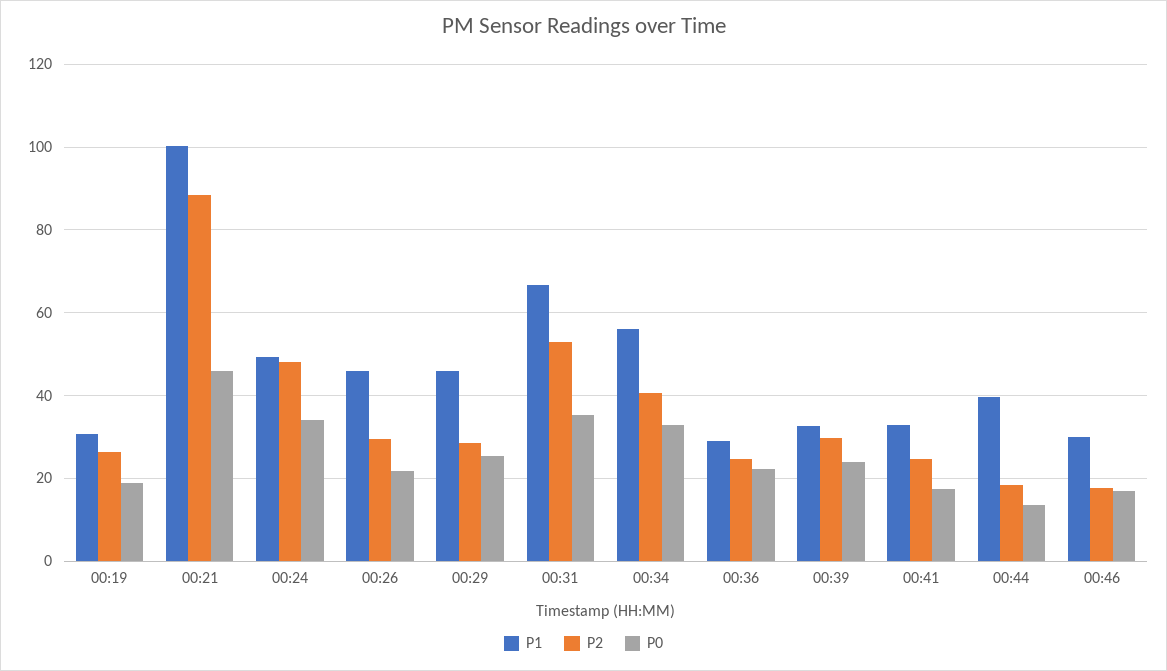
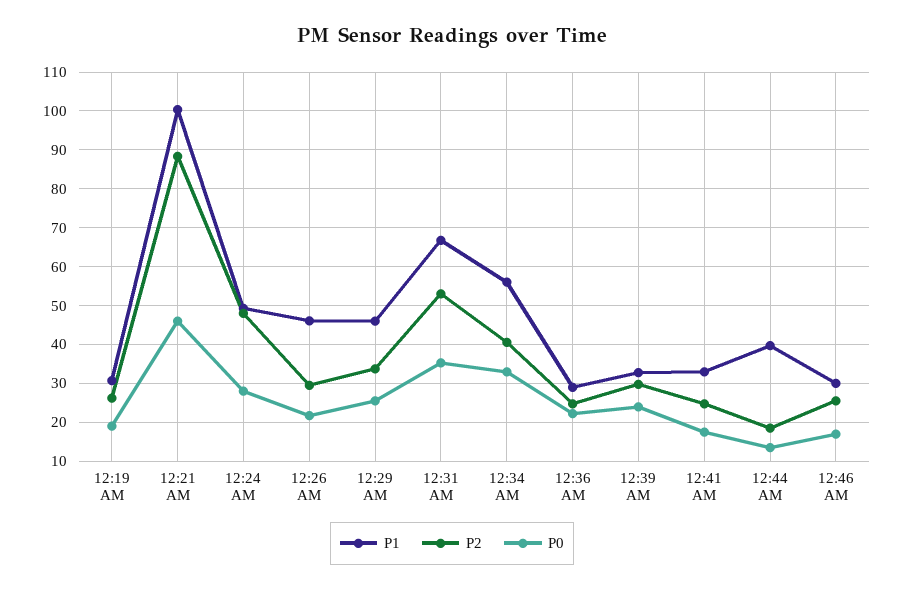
P0, 00:24: 34 -> 28
P2, 00:29: 28 -> 34
P2, 00:46: 18 -> 26

